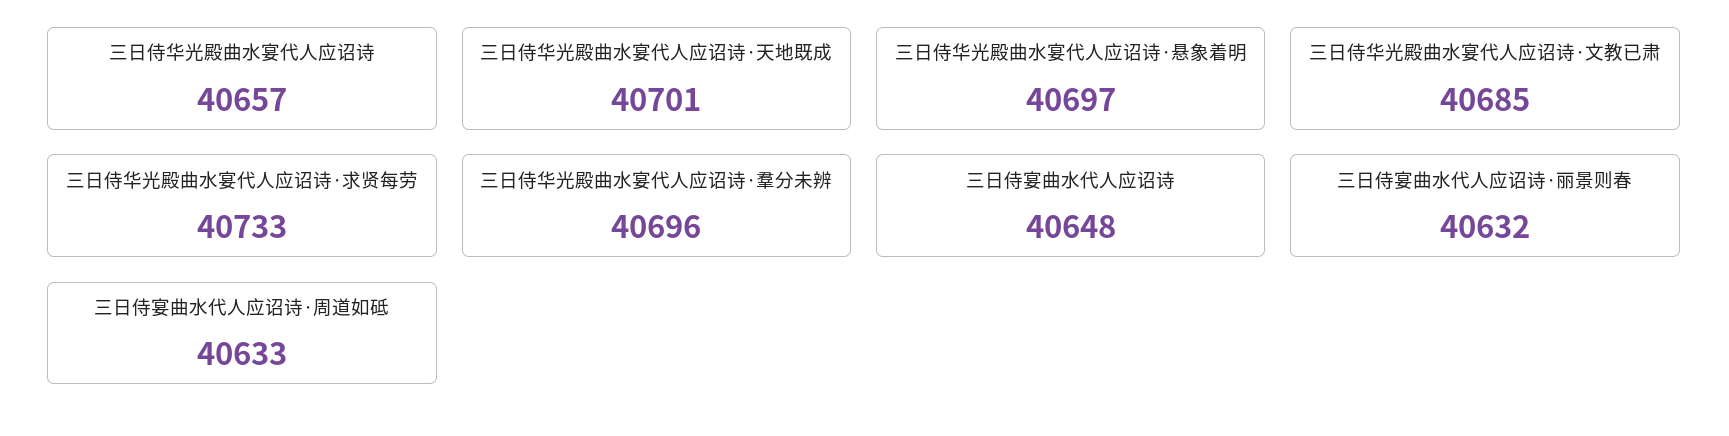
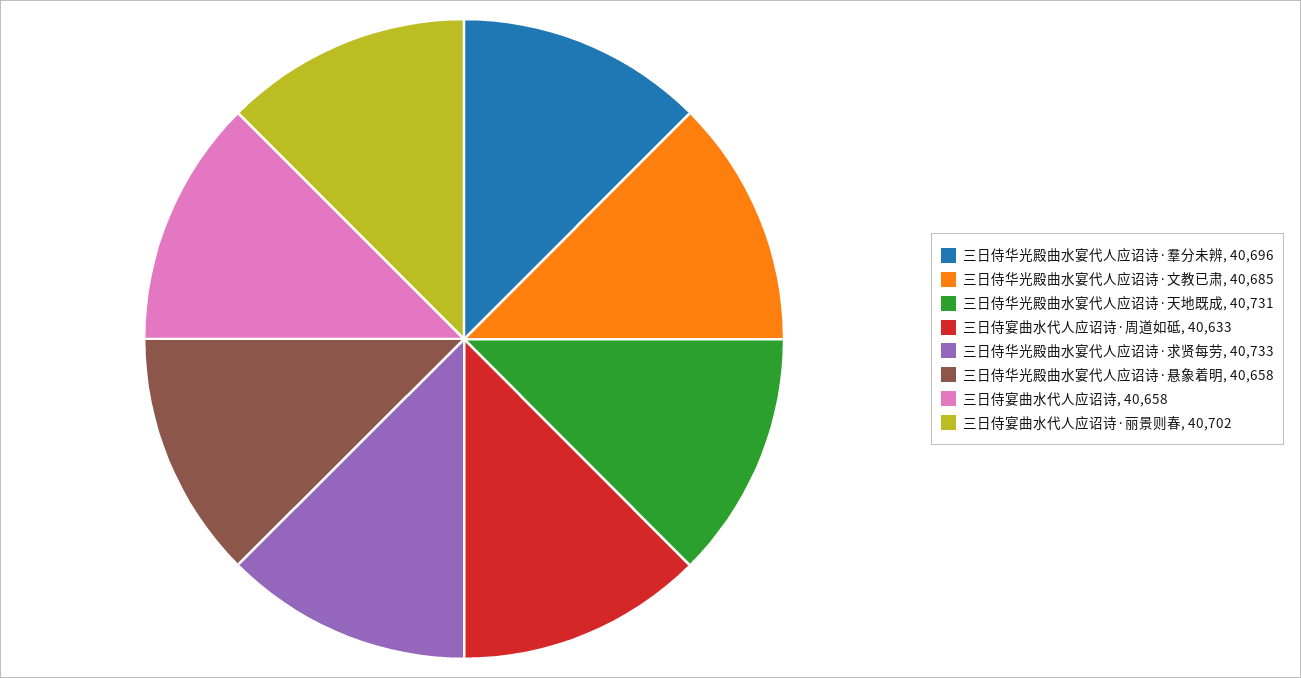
三日侍华光殿曲水宴代人应诏诗: 40657 -> none
三日侍华光殿曲水宴代人应诏诗·天地既成: 40701 -> 40731
三日侍华光殿曲水宴代人应诏诗·悬象着明: 40697 -> 40658
三日侍宴曲水代人应诏诗: 40648 -> 40658
三日侍宴曲水代人应诏诗·丽景则春: 40632 -> 40702

